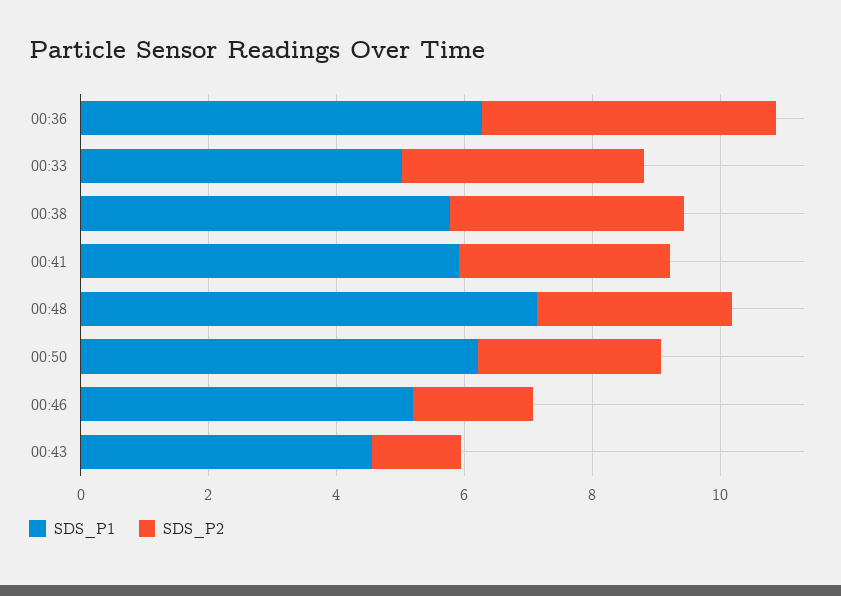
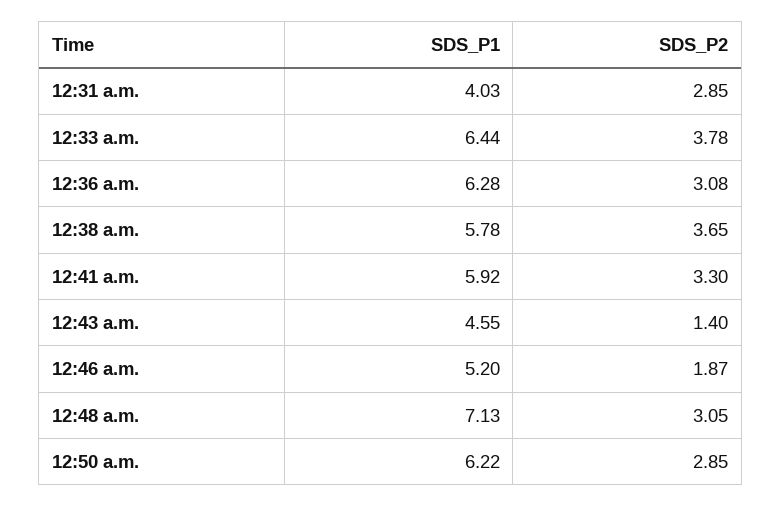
SDS_P2, 00:36: 4.5 -> 3.08
SDS_P1, 00:33: 5 -> 6.44
SDS_P1, 12:31 a.m.: none -> 4.03
SDS_P2, 12:31 a.m.: none -> 2.85

